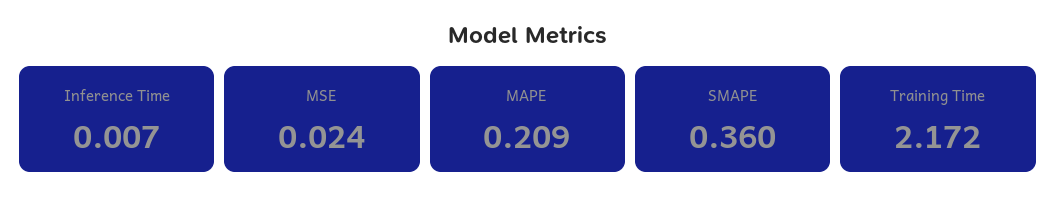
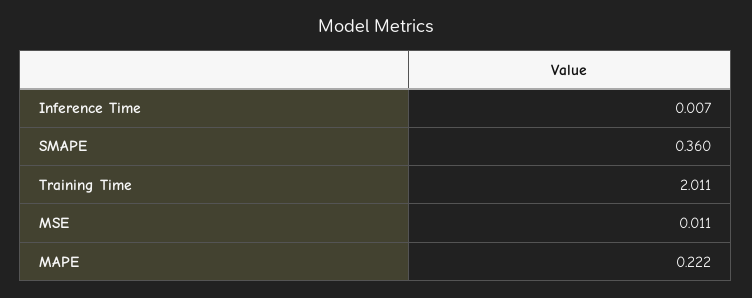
MSE: 0.024 -> 0.011
MAPE: 0.209 -> 0.222
Training Time: 2.172 -> 2.011

